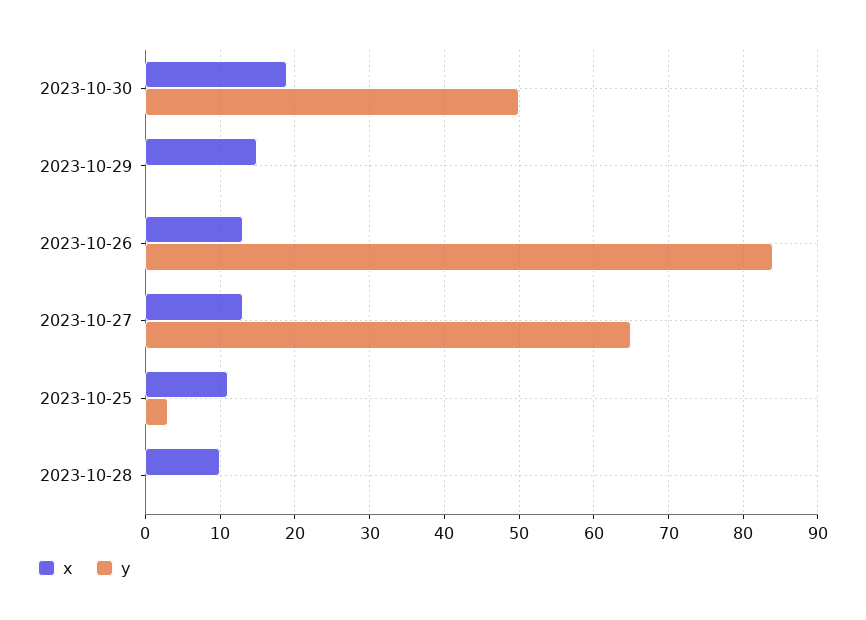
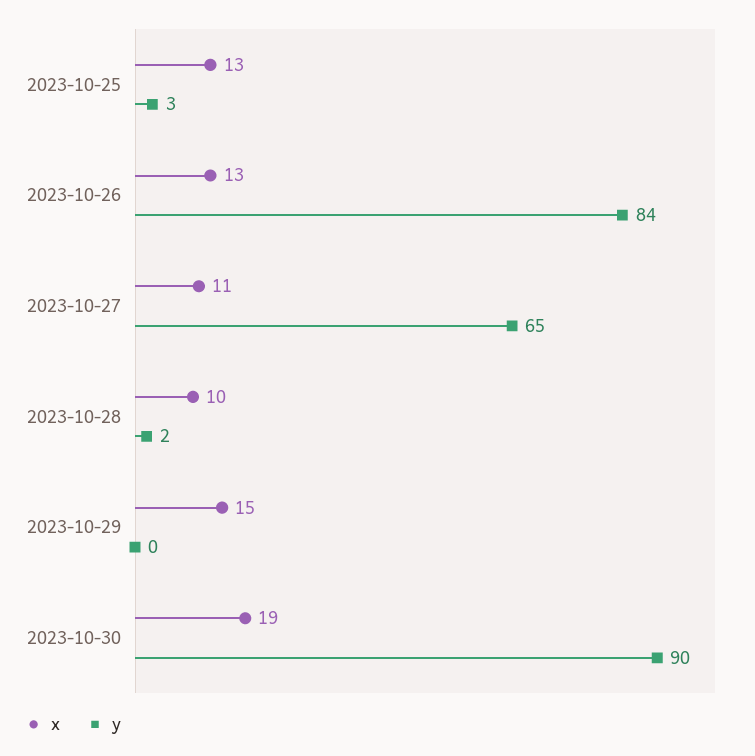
y, 2023-10-30: 50 -> 90
x, 2023-10-27: 13 -> 11
x, 2023-10-25: 11 -> 13
y, 2023-10-28: 0 -> 2

